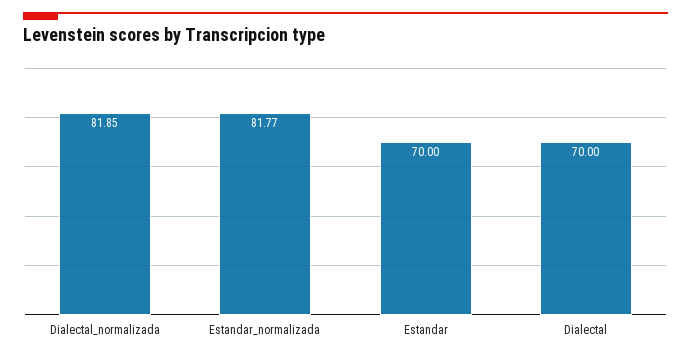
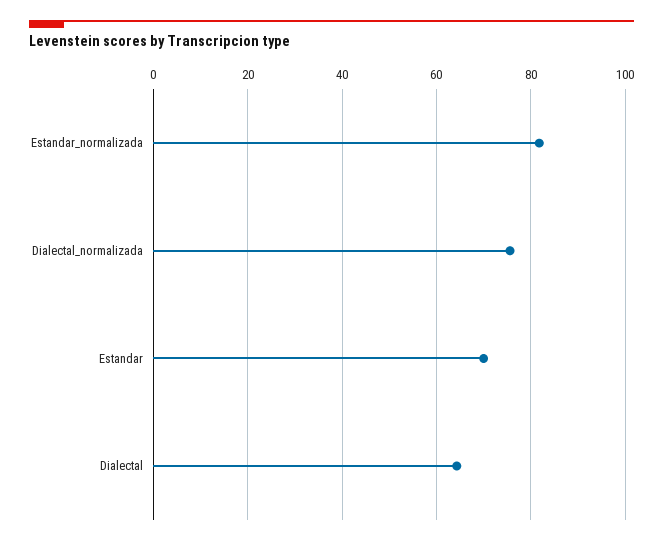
Dialectal_normalizada: 81.85 -> 76
Dialectal: 70 -> 64

